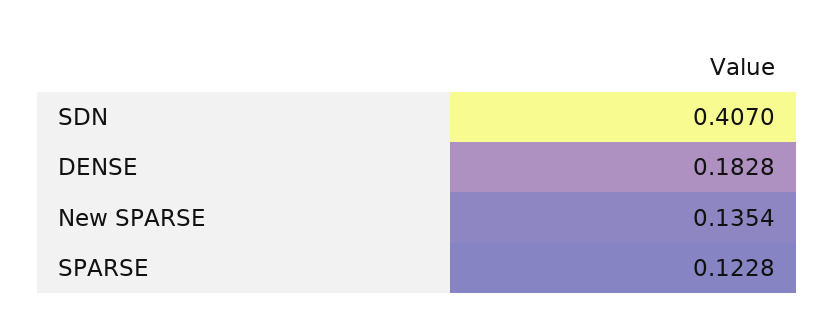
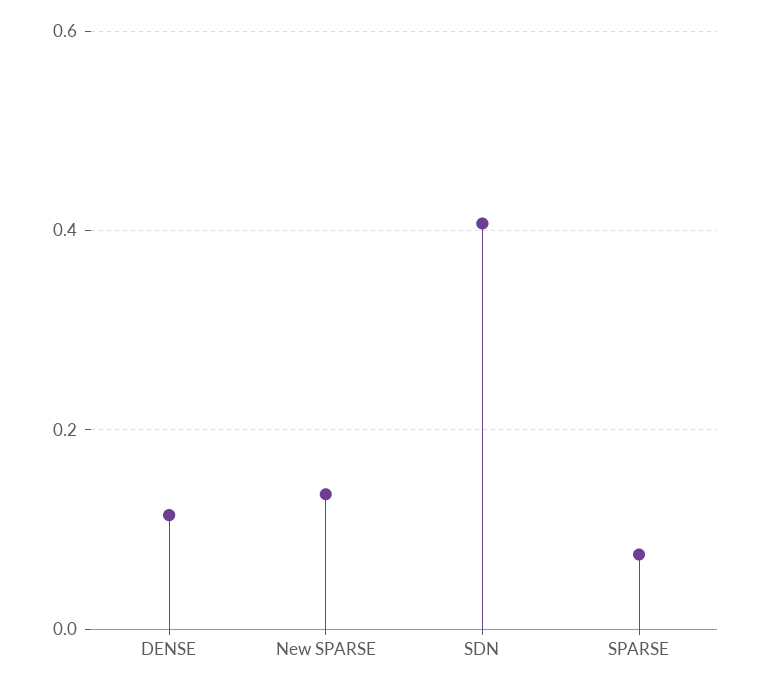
DENSE: 0.1828 -> 0.12
SPARSE: 0.1228 -> 0.08

